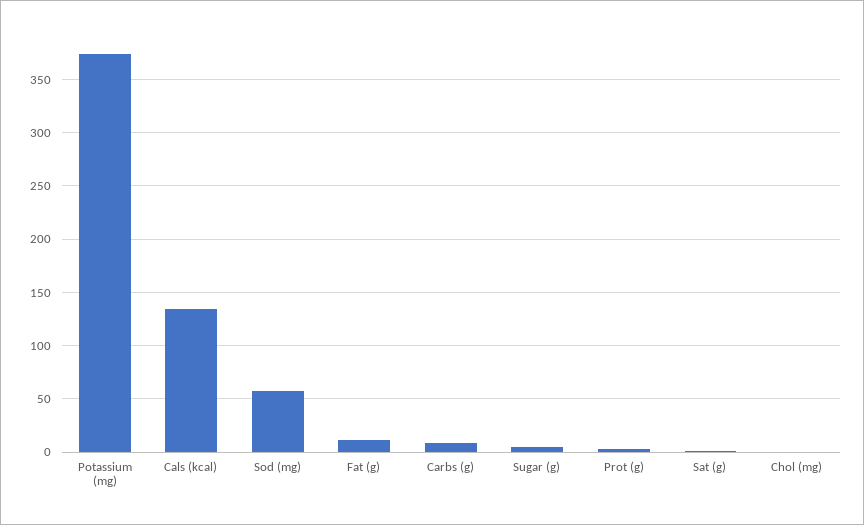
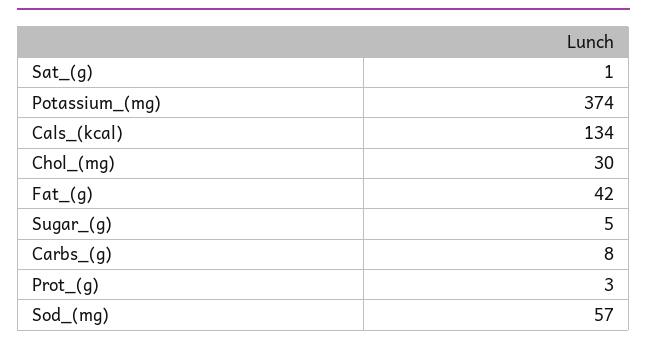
Fat (g): 10 -> 42
Chol (mg): 0 -> 30

